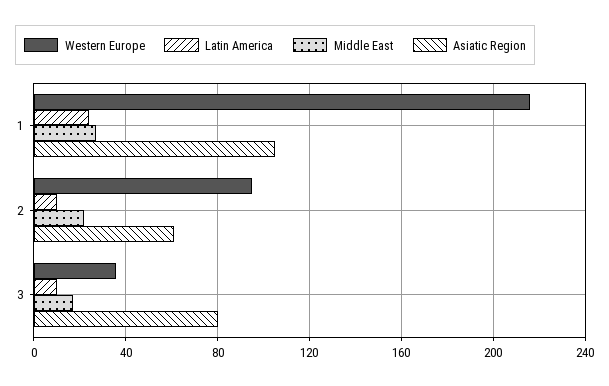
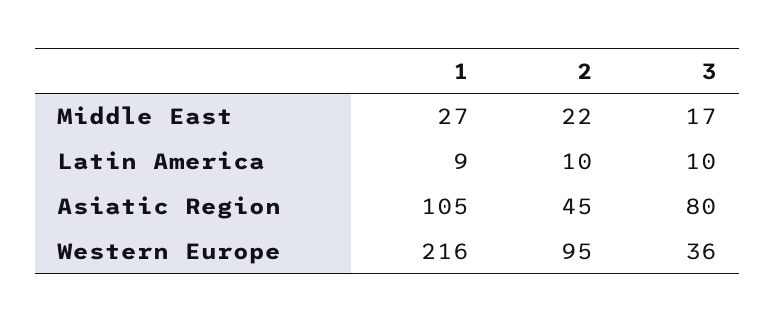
Latin America, 1: 25 -> 9
Asiatic Region, 2: 60 -> 45

